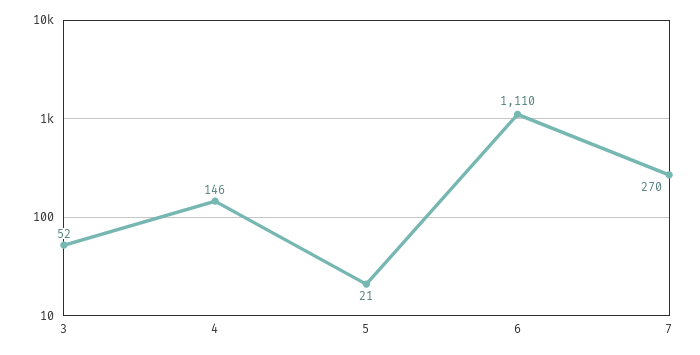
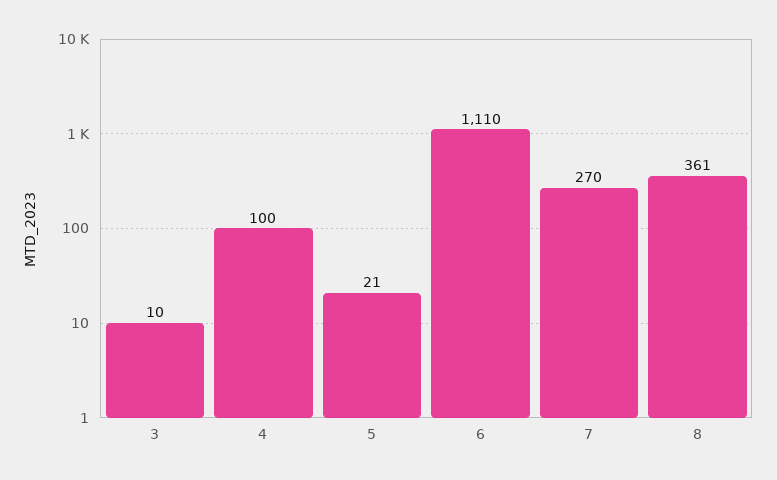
3: 52 -> 10
4: 146 -> 100
8: none -> 361

